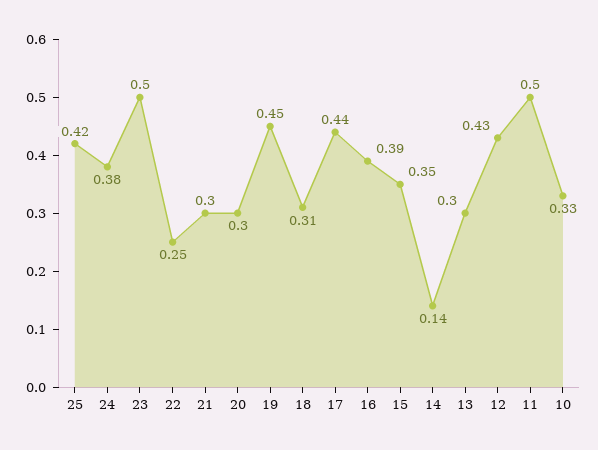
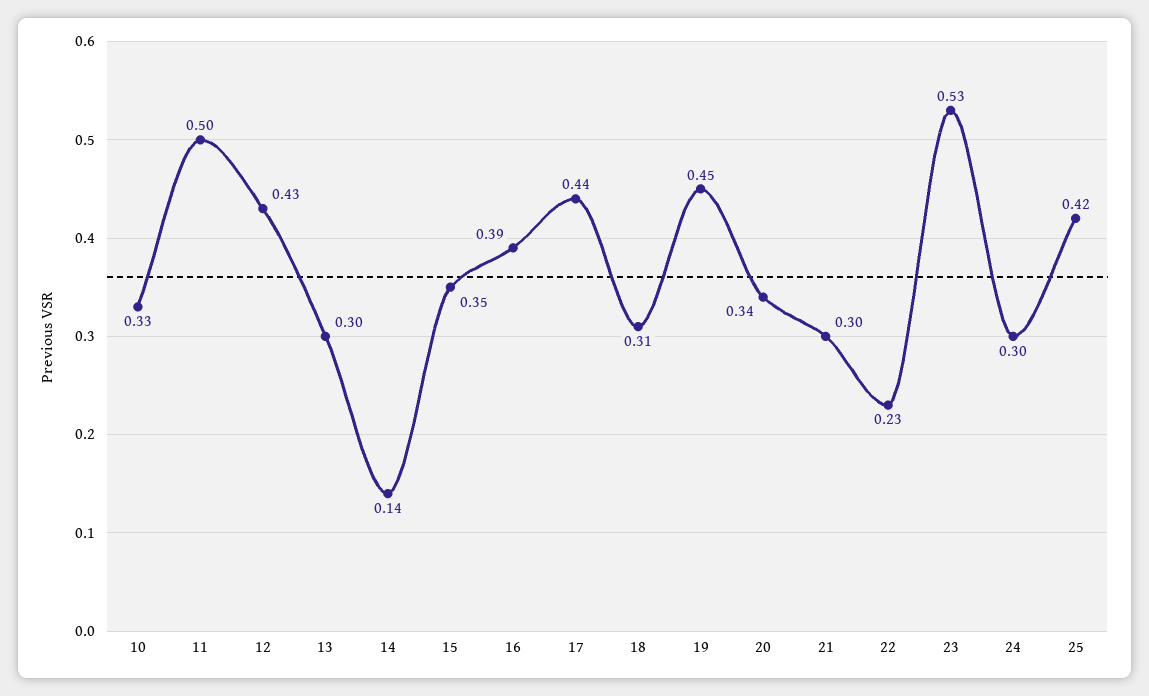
24: 0.38 -> 0.3
23: 0.5 -> 0.53
22: 0.25 -> 0.23
20: 0.3 -> 0.34

